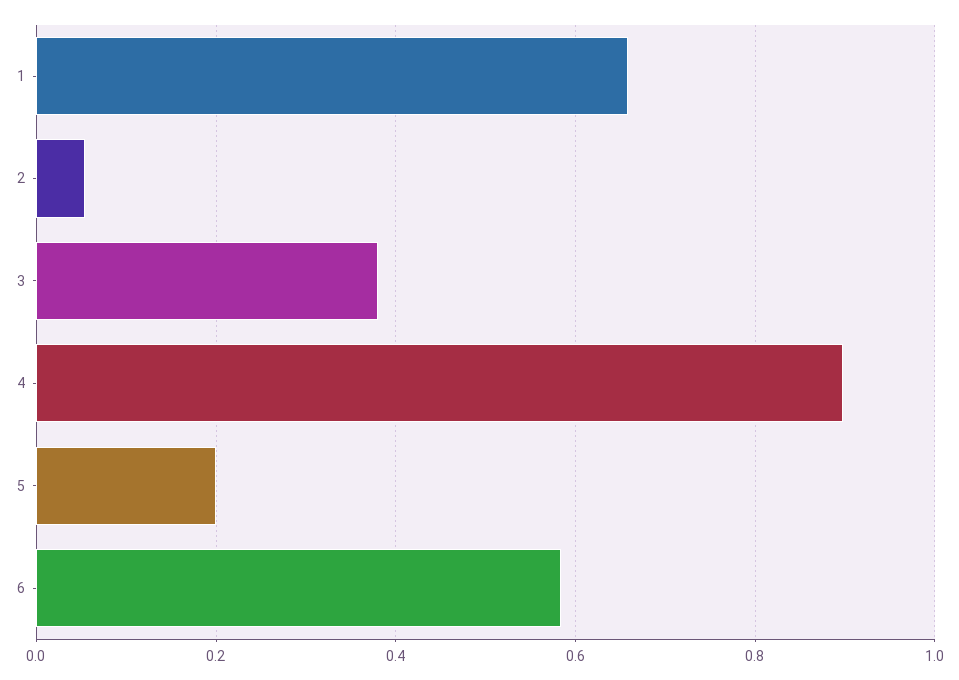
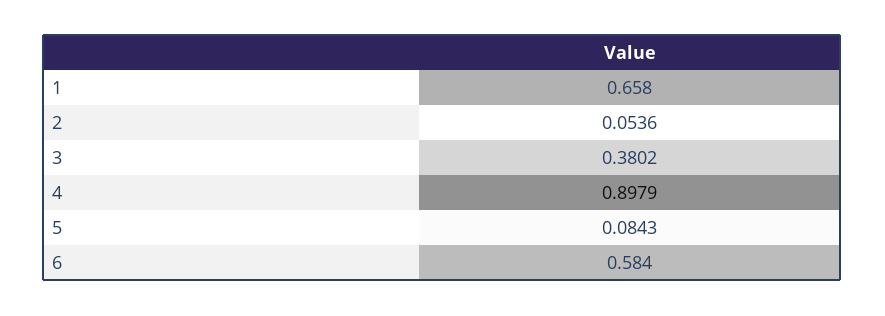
5: 0.2 -> 0.0843

